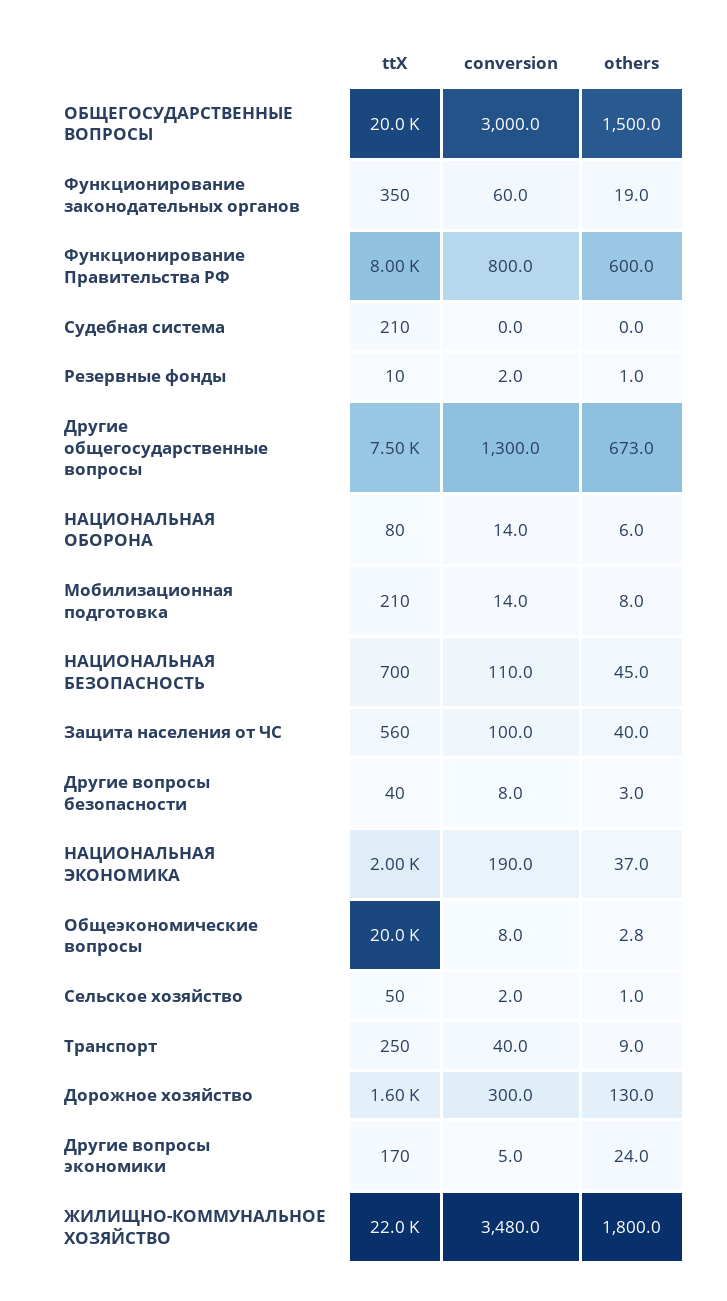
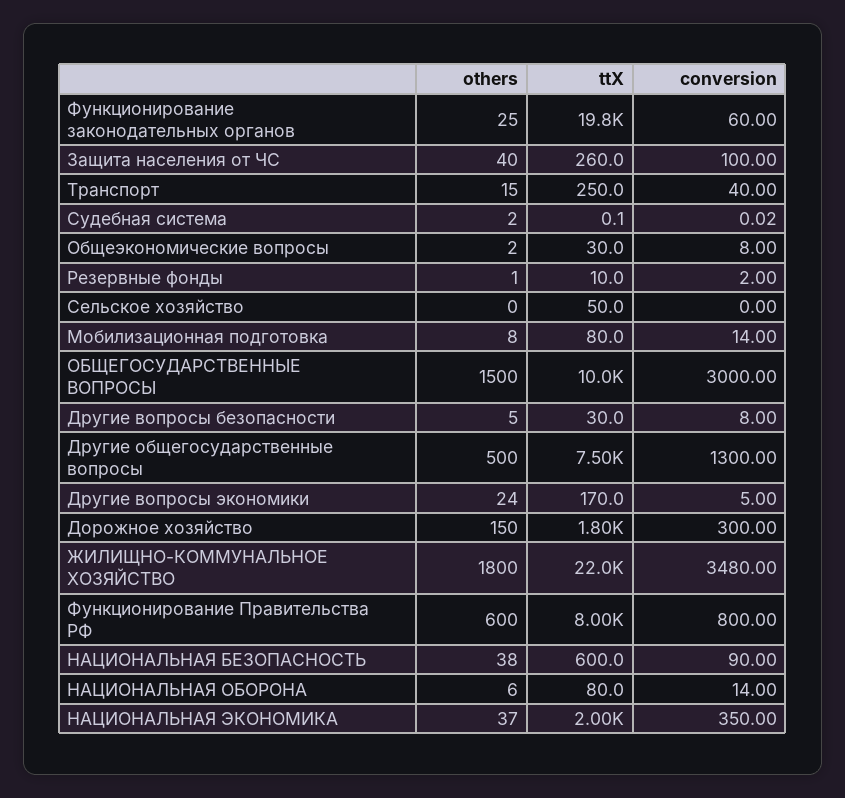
ttX, ОБЩЕГОСУДАРСТВЕННЫЕ ВОПРОСЫ: 20000 -> 10000
ttX, Функционирование законодательных органов: 350 -> 19800
others, Функционирование законодательных органов: 19 -> 25
ttX, Судебная система: 210 -> 0.1
others, Судебная система: 0 -> 2
others, Другие общегосударственные вопросы: 673 -> 500
ttX, Мобилизационная подготовка: 210 -> 80
ttX, НАЦИОНАЛЬНАЯ БЕЗОПАСНОСТЬ: 700 -> 600
conversion, НАЦИОНАЛЬНАЯ БЕЗОПАСНОСТЬ: 110 -> 90
others, НАЦИОНАЛЬНАЯ БЕЗОПАСНОСТЬ: 45 -> 38
ttX, Защита населения от ЧС: 560 -> 260
ttX, Другие вопросы безопасности: 40 -> 30
others, Другие вопросы безопасности: 3 -> 5
conversion, НАЦИОНАЛЬНАЯ ЭКОНОМИКА: 190 -> 350
ttX, Общеэкономические вопросы: 20000 -> 30
others, Общеэкономические вопросы: 2.8 -> 2
conversion, Сельское хозяйство: 2 -> 0
others, Сельское хозяйство: 1 -> 0
others, Транспорт: 9 -> 15
ttX, Дорожное хозяйство: 1600 -> 1800
others, Дорожное хозяйство: 130 -> 150

